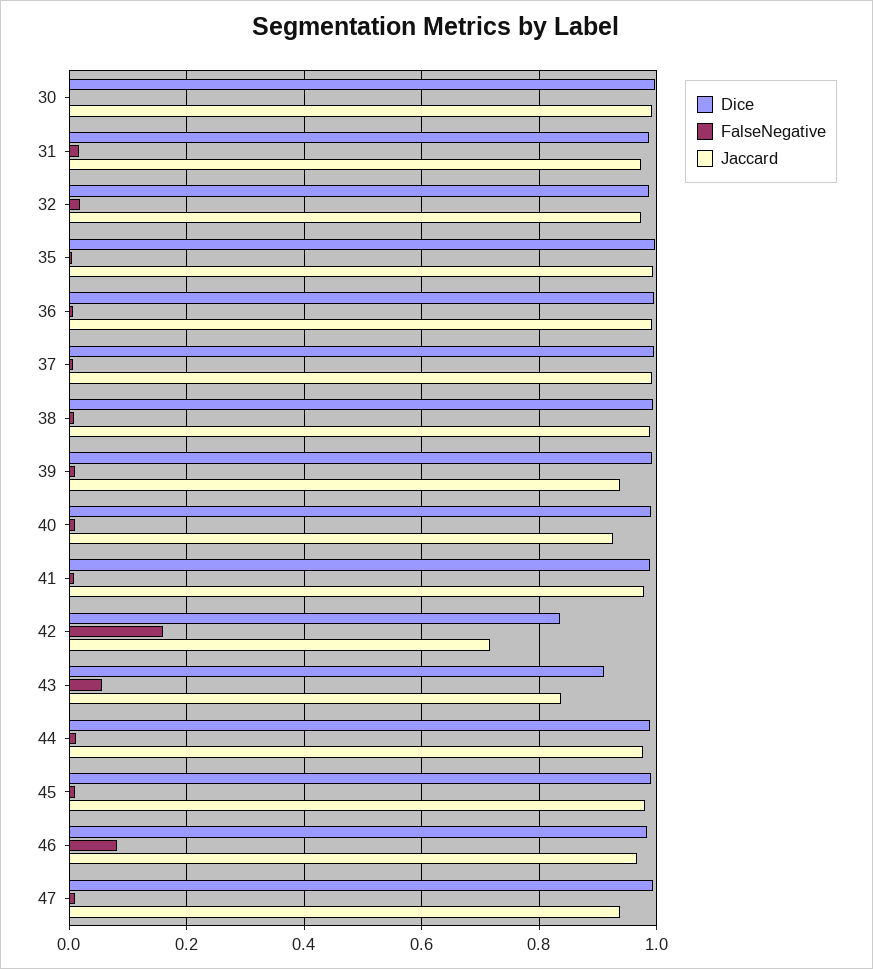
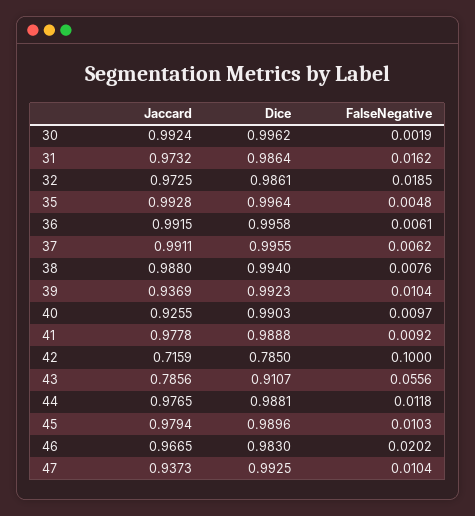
Dice, 42: 0.84 -> 0.785
FalseNegative, 42: 0.16 -> 0.1
Jaccard, 43: 0.84 -> 0.7856
FalseNegative, 46: 0.08 -> 0.0202

